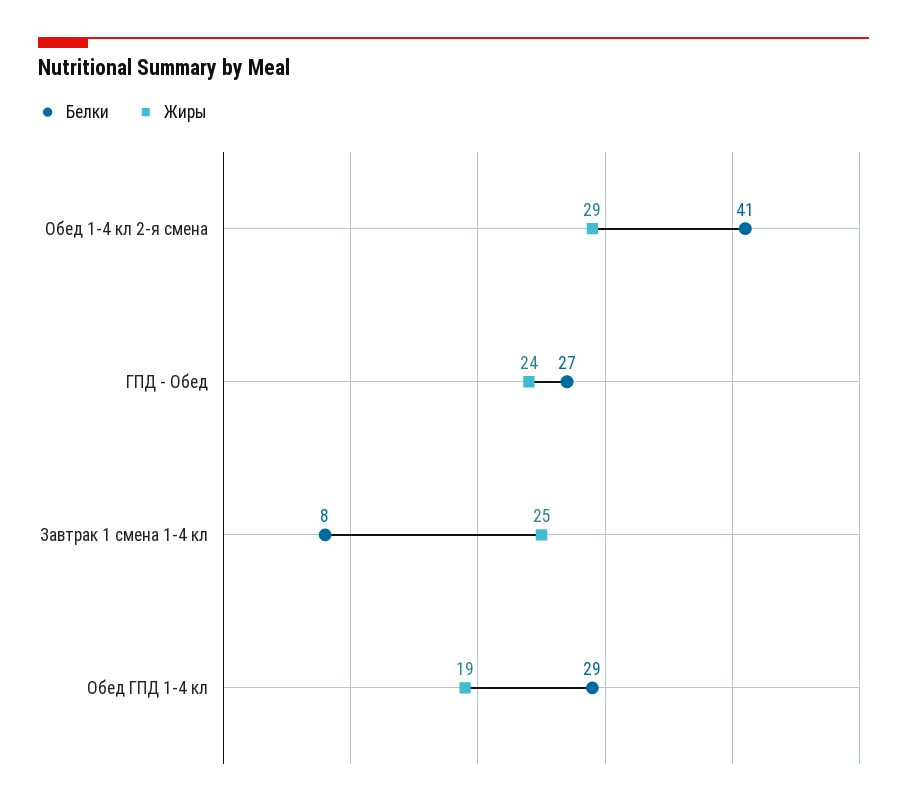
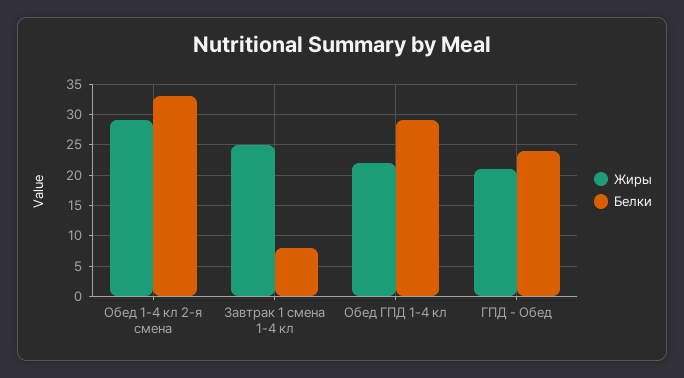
Белки, Обед 1-4 кл 2-я смена: 41 -> 33
Белки, ГПД - Обед: 27 -> 24
Жиры, ГПД - Обед: 24 -> 21
Жиры, Обед ГПД 1-4 кл: 19 -> 22

